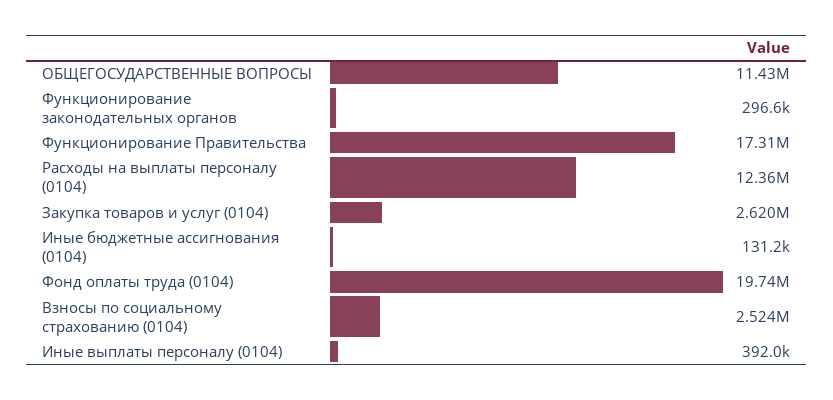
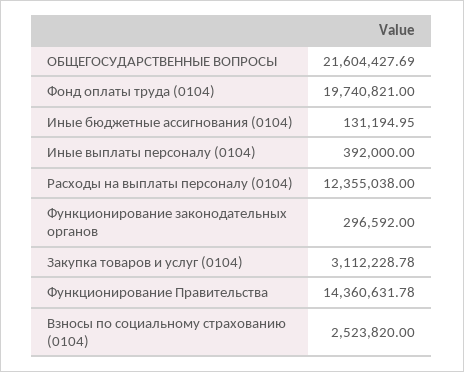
ОБЩЕГОСУДАРСТВЕННЫЕ ВОПРОСЫ: 11430000 -> 21604427.69
Функционирование Правительства: 17310000 -> 14360631.78
Закупка товаров и услуг (0104): 2620000 -> 3112228.78

